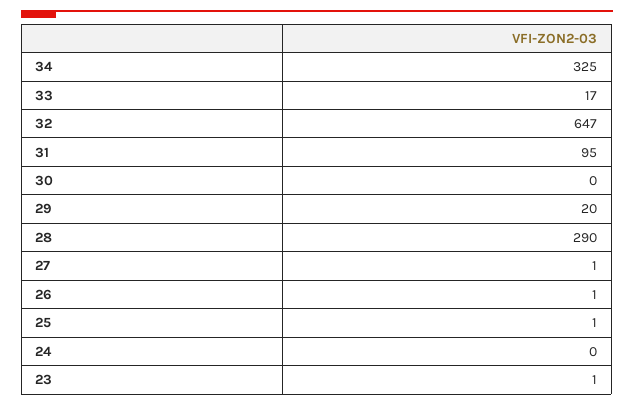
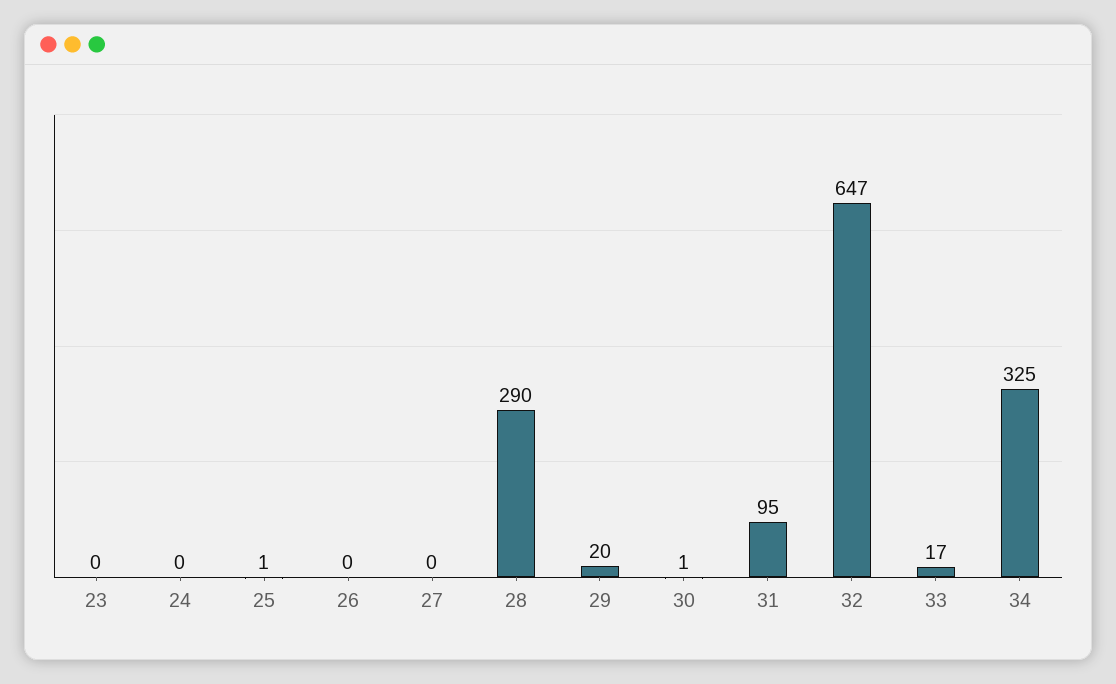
30: 0 -> 1
27: 1 -> 0
26: 1 -> 0
23: 1 -> 0

